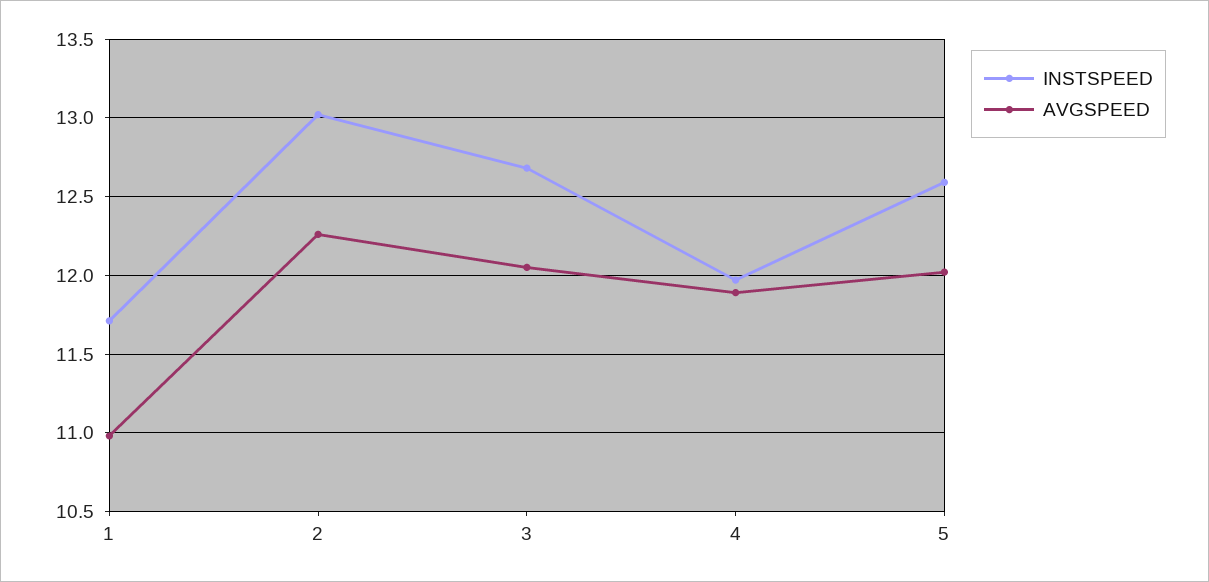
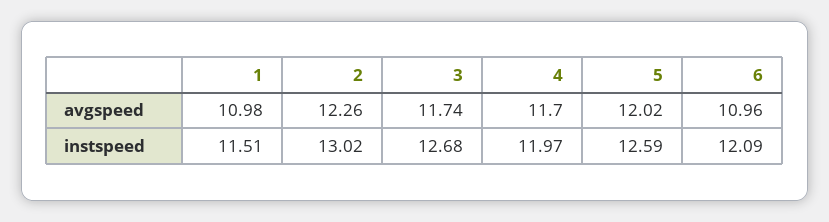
INSTSPEED, 1: 11.7 -> 11.51
AVGSPEED, 3: 12.05 -> 11.74
AVGSPEED, 4: 11.9 -> 11.7
AVGSPEED, 6: none -> 10.96
INSTSPEED, 6: none -> 12.09

